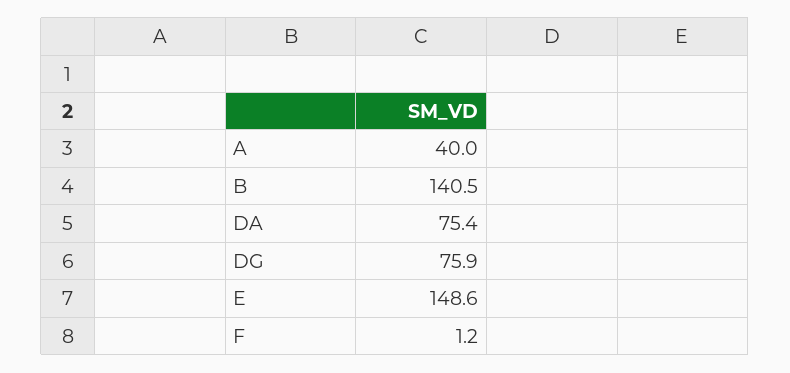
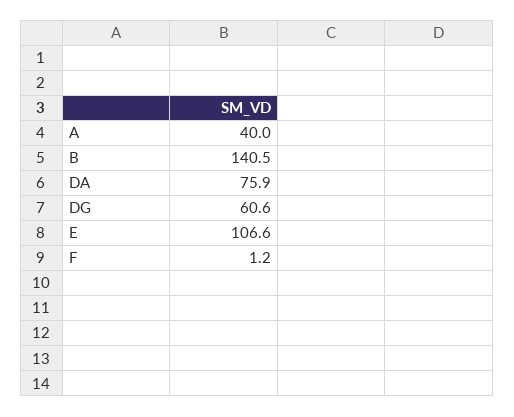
DA: 75.4 -> 75.9
DG: 75.9 -> 60.6
E: 148.6 -> 106.6

